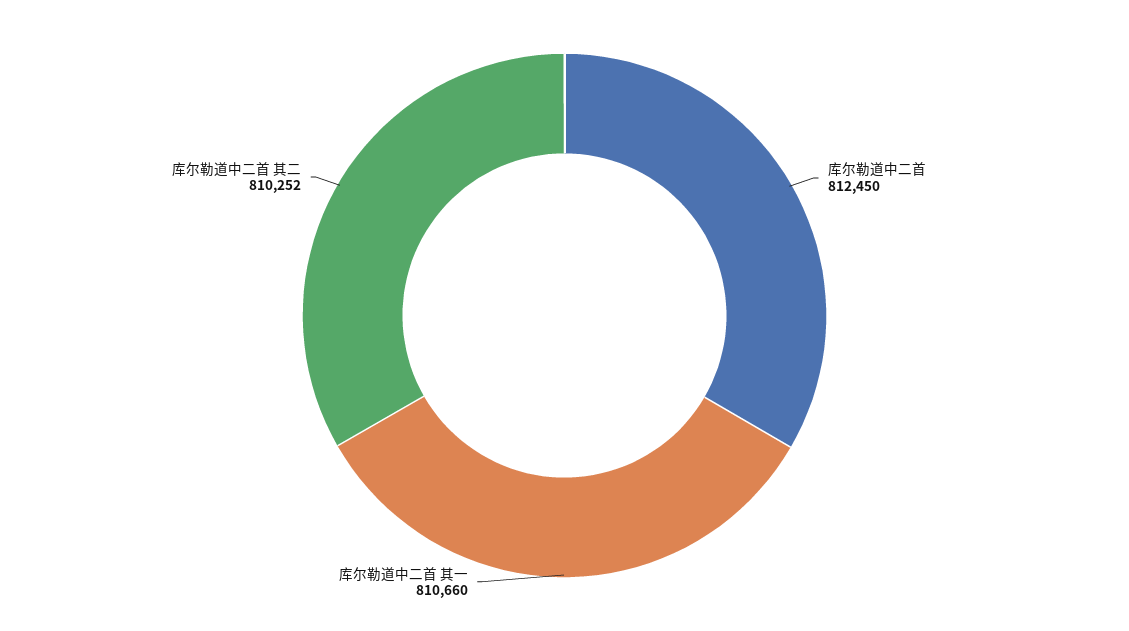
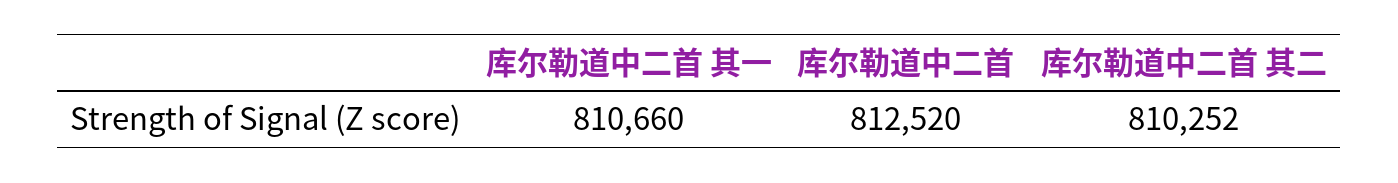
库尔勒道中二首: 812450 -> 812520

